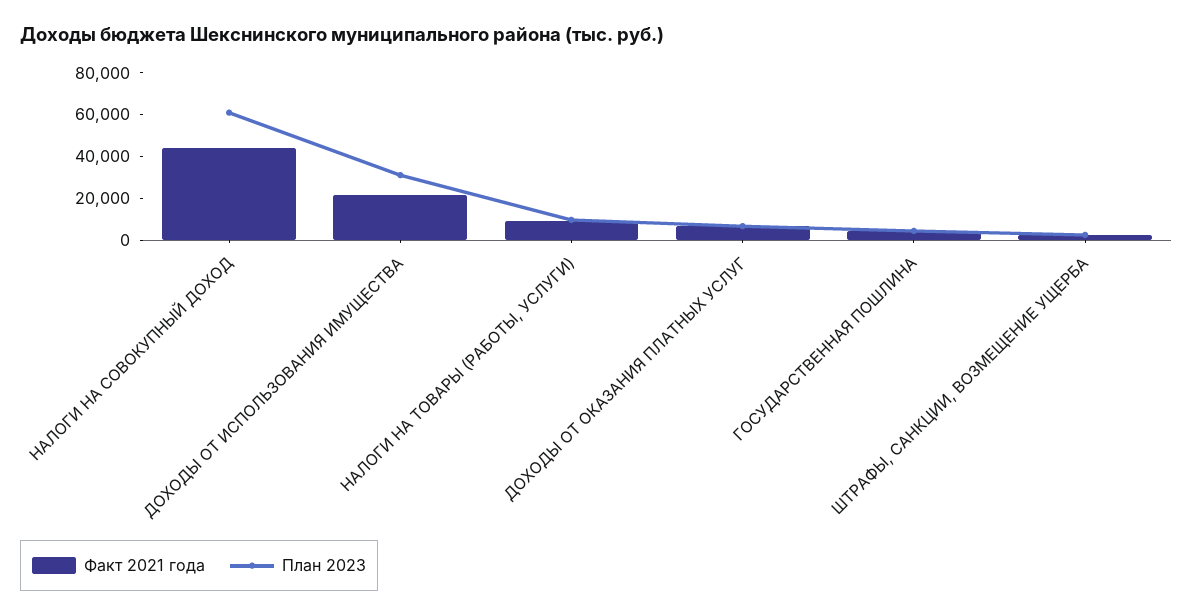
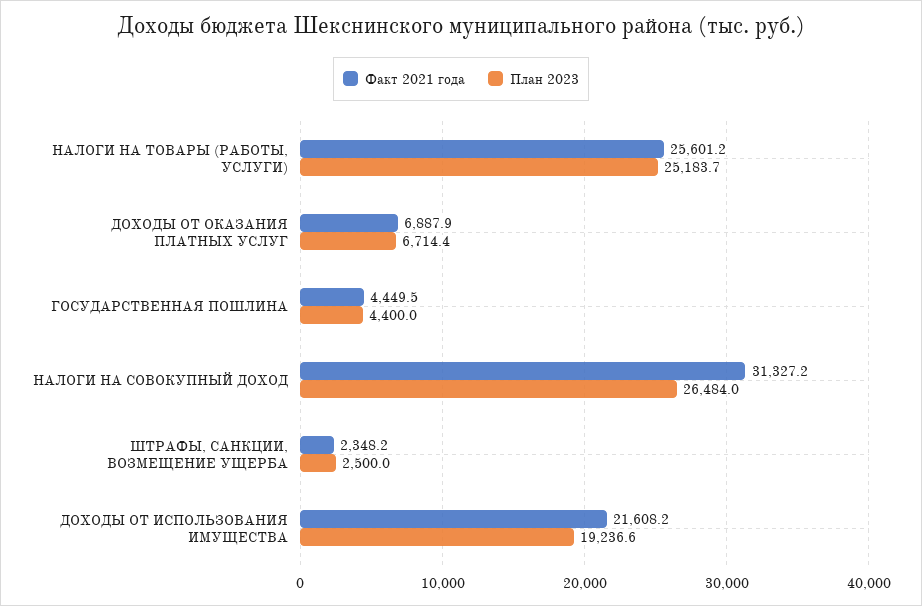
Факт 2021 года, НАЛОГИ НА СОВОКУПНЫЙ ДОХОД: 45000 -> 31327.2
План 2023, НАЛОГИ НА СОВОКУПНЫЙ ДОХОД: 60000 -> 26484
План 2023, ДОХОДЫ ОТ ИСПОЛЬЗОВАНИЯ ИМУЩЕСТВА: 30000 -> 19236.6
Факт 2021 года, НАЛОГИ НА ТОВАРЫ (РАБОТЫ, УСЛУГИ): 10000 -> 25601.2
План 2023, НАЛОГИ НА ТОВАРЫ (РАБОТЫ, УСЛУГИ): 10000 -> 25183.7

